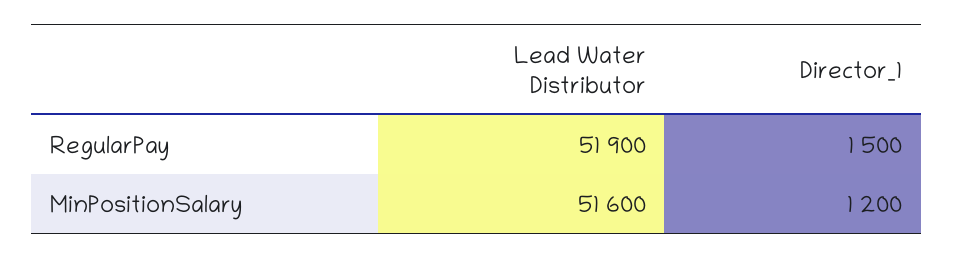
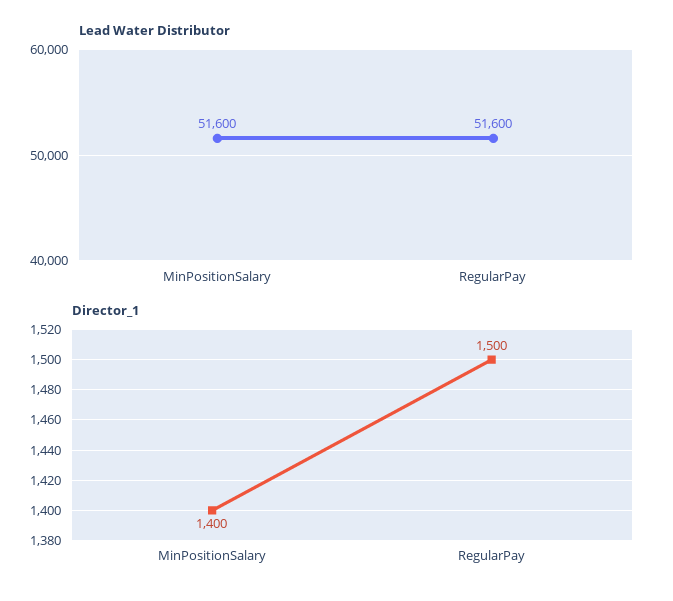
Lead Water Distributor, RegularPay: 51900 -> 51600
Director_1, MinPositionSalary: 1200 -> 1400

